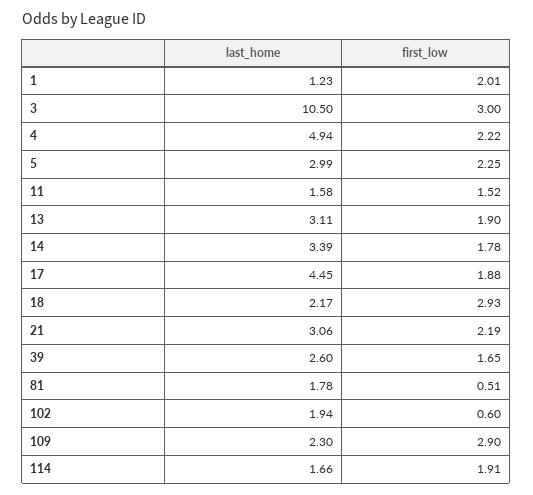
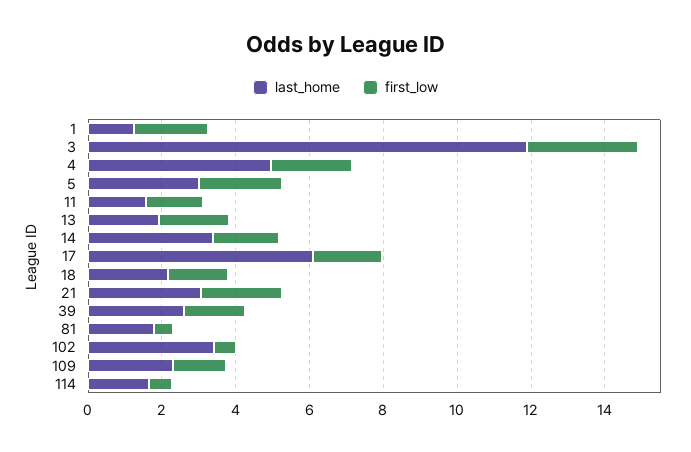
last_home, 3: 10.5 -> 12
last_home, 13: 3.11 -> 2
last_home, 17: 4.45 -> 6
first_low, 18: 2.93 -> 1.5
last_home, 102: 1.94 -> 3.5
first_low, 109: 2.9 -> 1.5
first_low, 114: 1.91 -> 0.5

